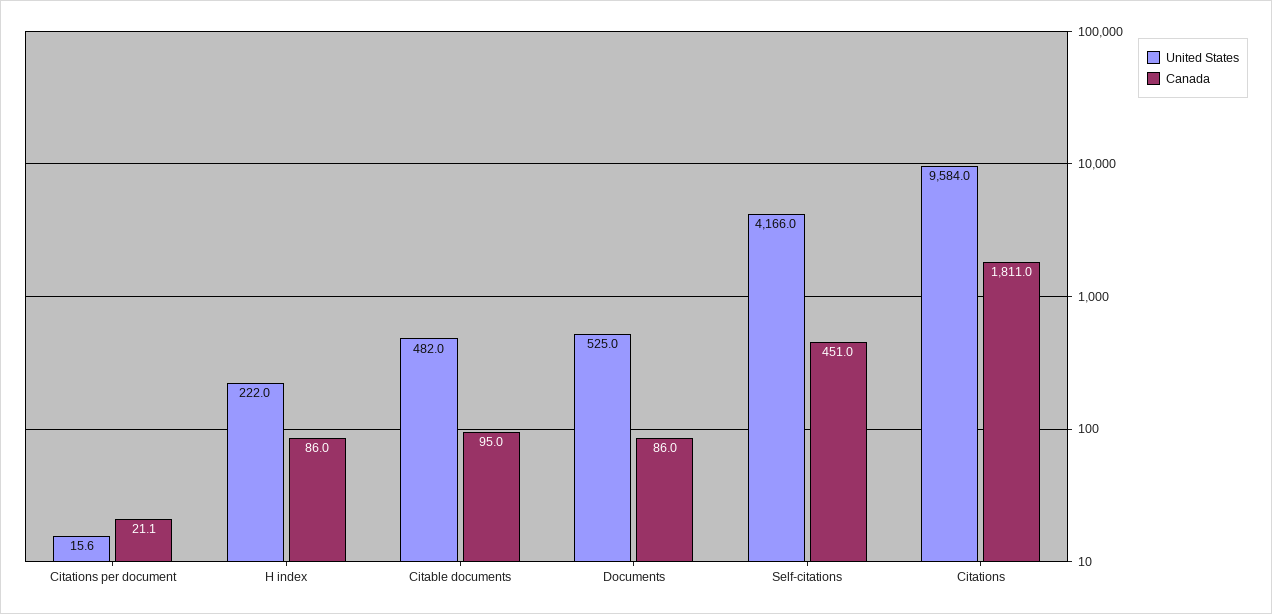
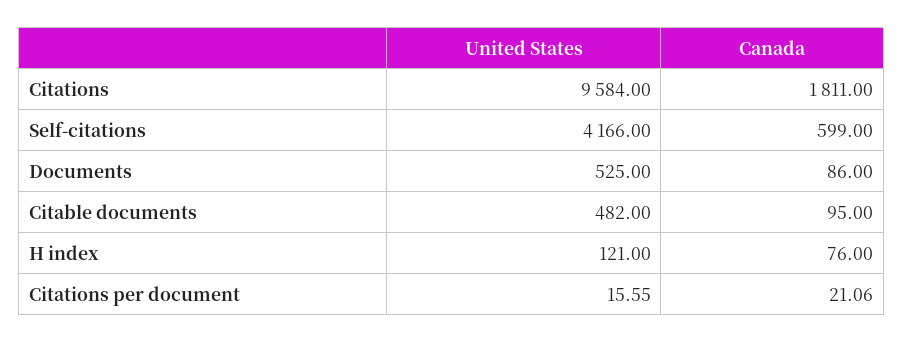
United States, H index: 222 -> 121
Canada, H index: 86 -> 76
Canada, Self-citations: 451 -> 599

